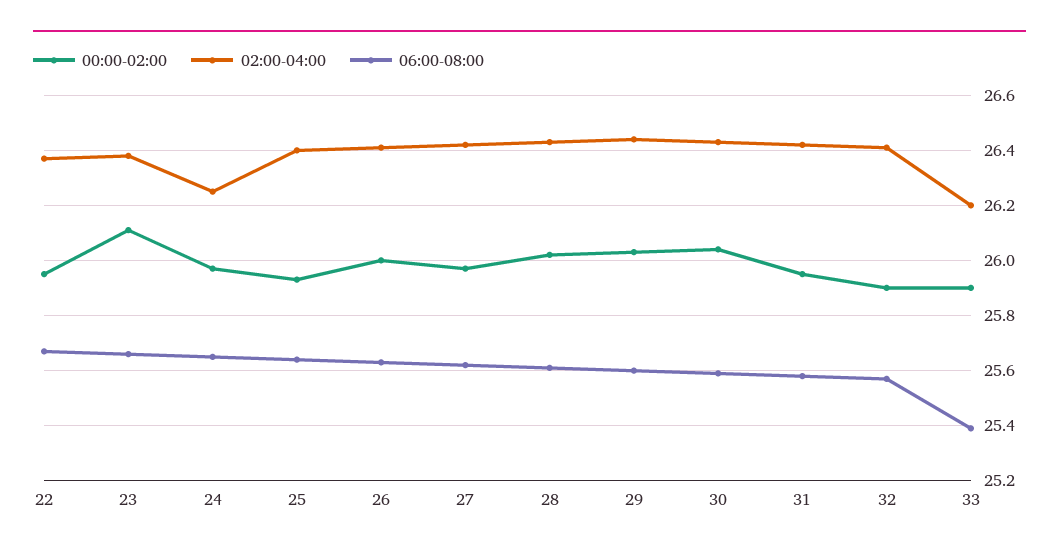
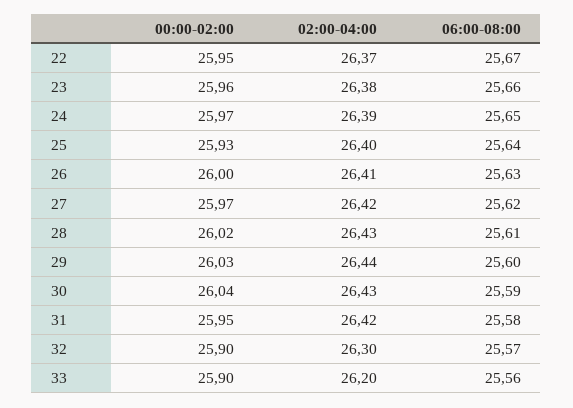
00:00-02:00, 23: 26.1 -> 25.96
02:00-04:00, 24: 26.25 -> 26.39
02:00-04:00, 32: 26.4 -> 26.3
06:00-08:00, 33: 25.4 -> 25.56

